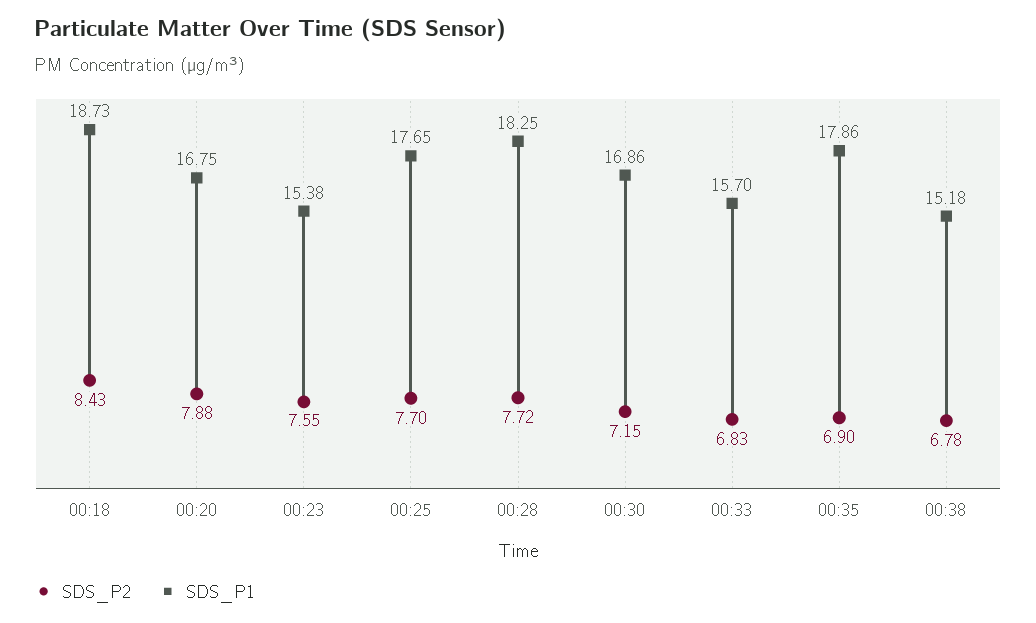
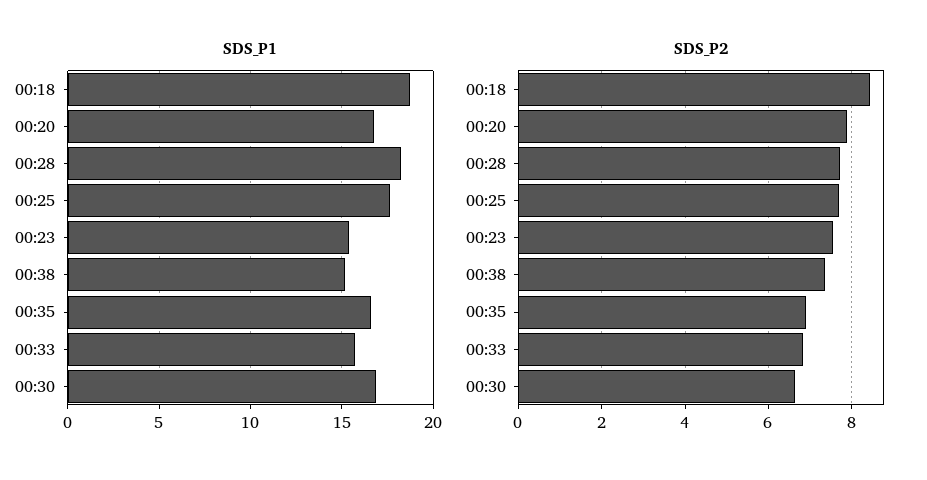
SDS_P2, 00:30: 7.15 -> 6.6
SDS_P1, 00:35: 17.86 -> 16.5
SDS_P2, 00:38: 6.78 -> 7.4

